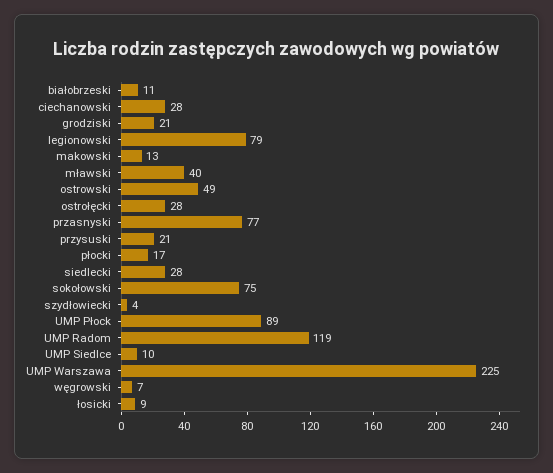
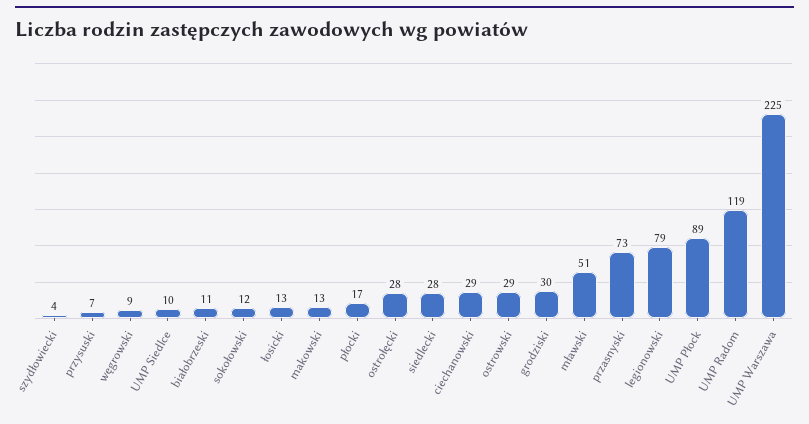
ciechanowski: 28 -> 29
grodziski: 21 -> 30
mławski: 40 -> 51
ostrowski: 49 -> 29
przasnyski: 77 -> 73
przysuski: 21 -> 7
sokołowski: 75 -> 12
węgrowski: 7 -> 9
łosicki: 9 -> 13

